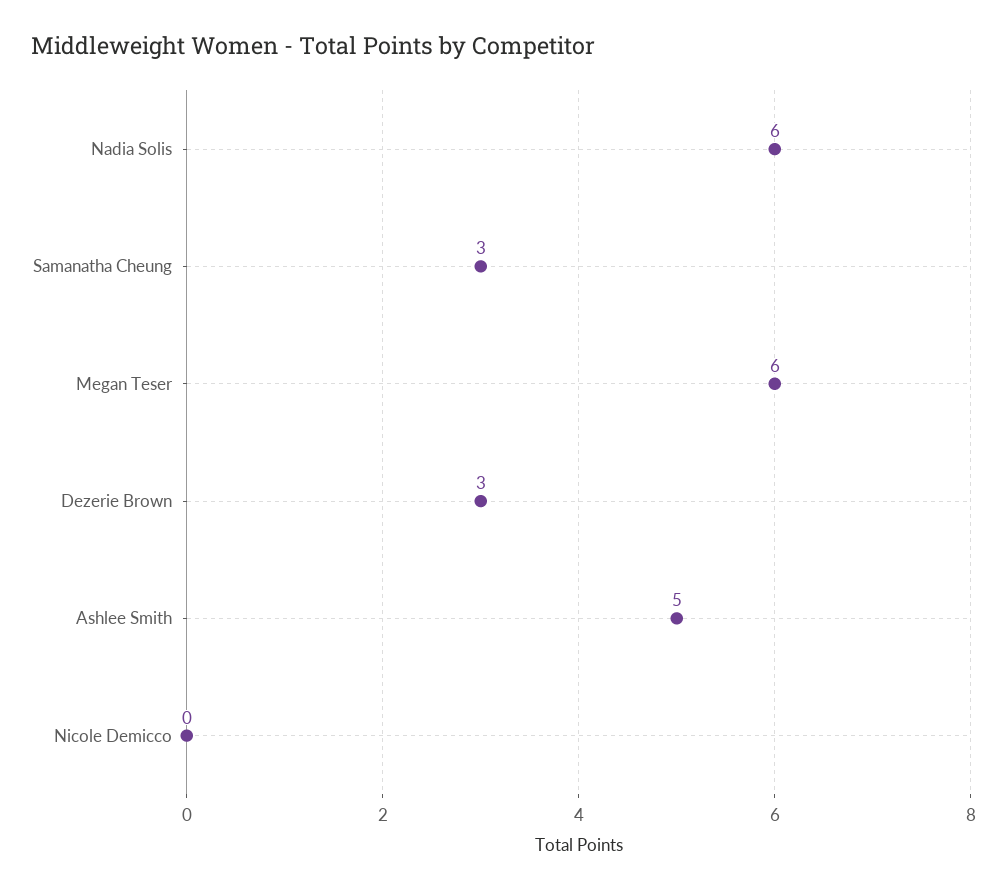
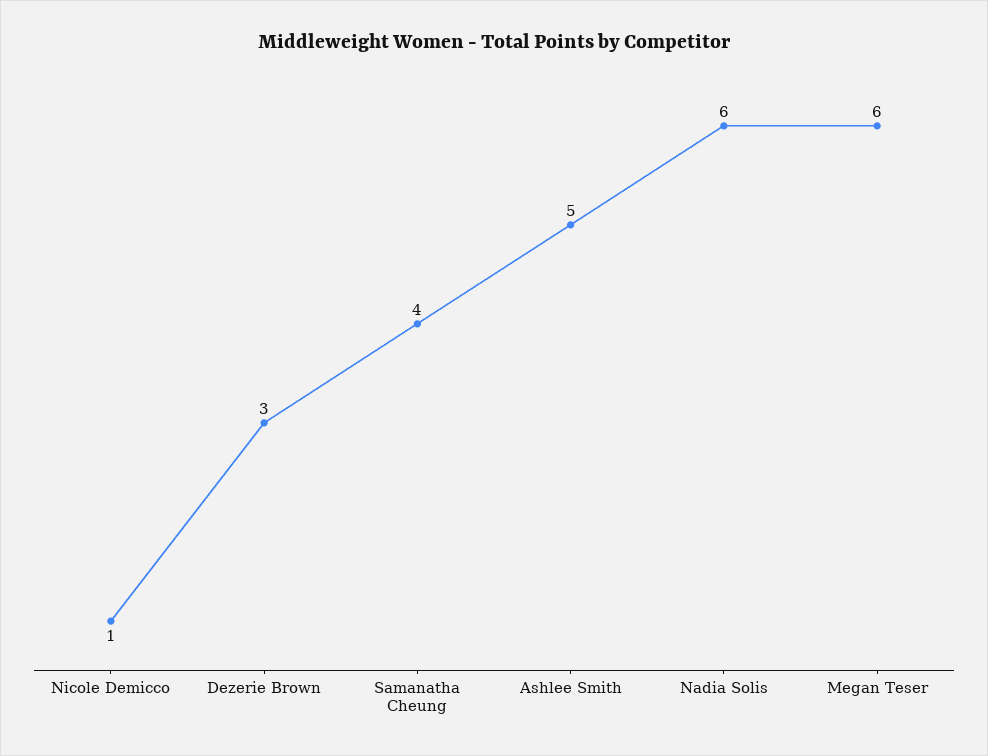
Samanatha Cheung: 3 -> 4
Nicole Demicco: 0 -> 1

